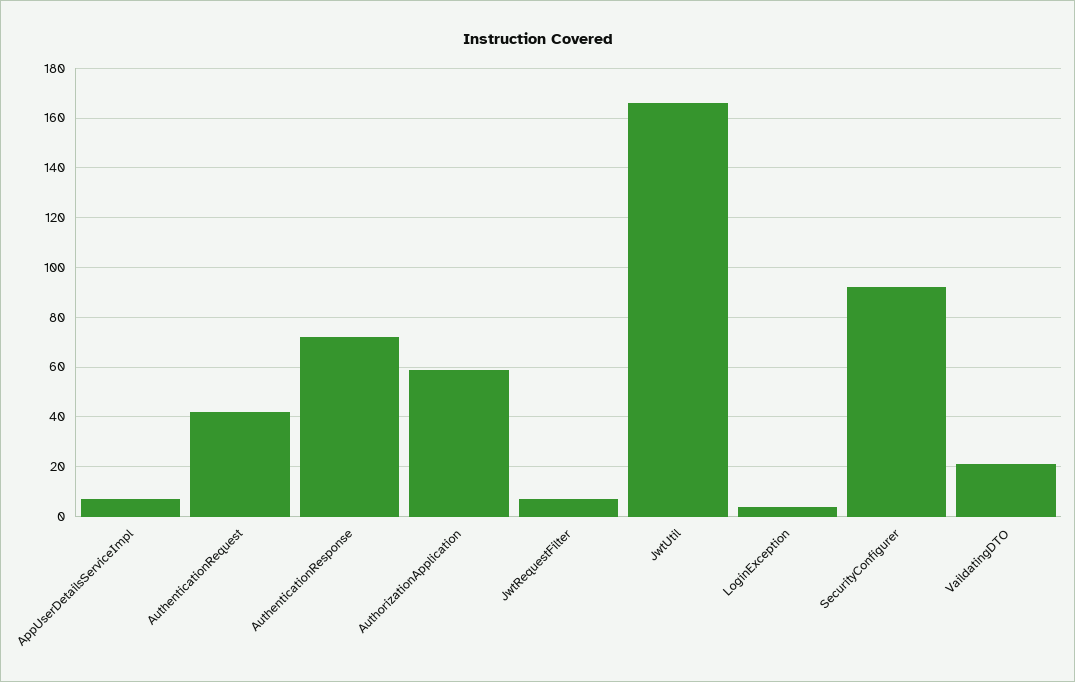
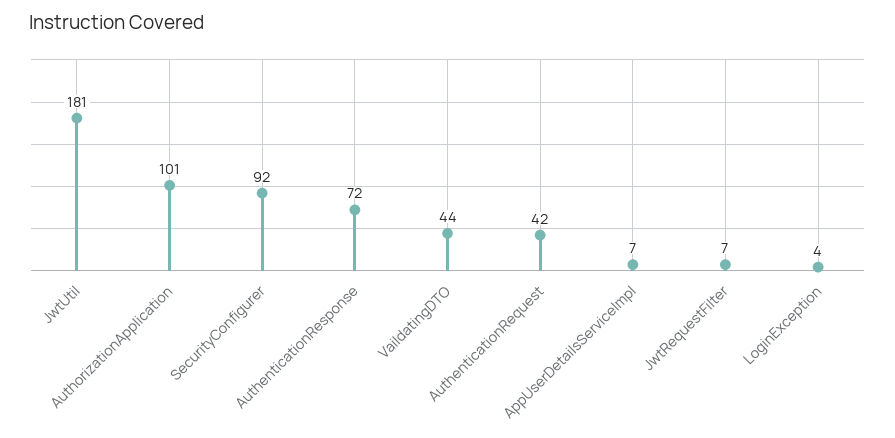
AuthorizationApplication: 60 -> 101
JwtUtil: 165 -> 181
VaildatingDTO: 20 -> 44

